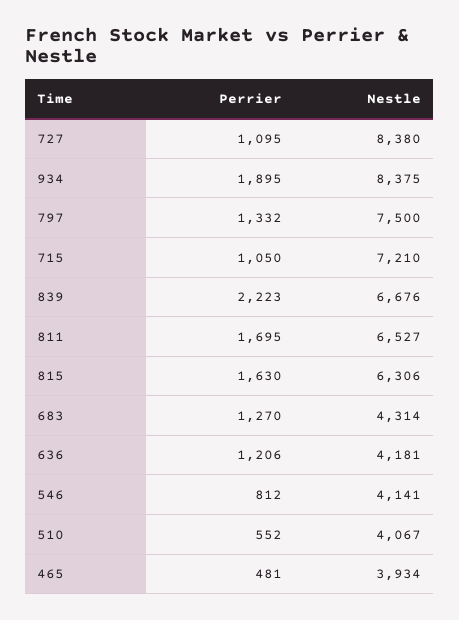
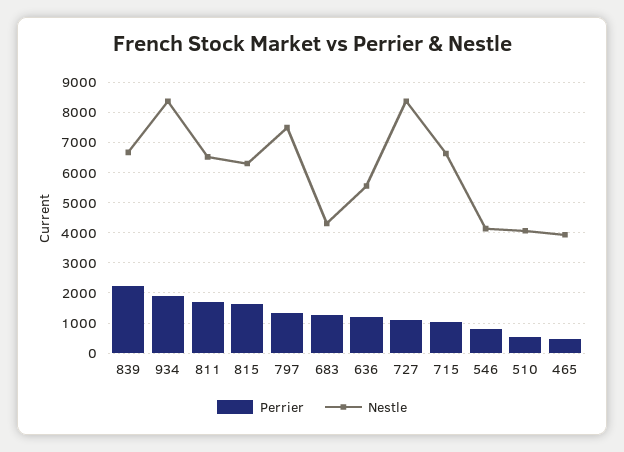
Nestle, 715: 7210 -> 6600
Nestle, 636: 4181 -> 5600

